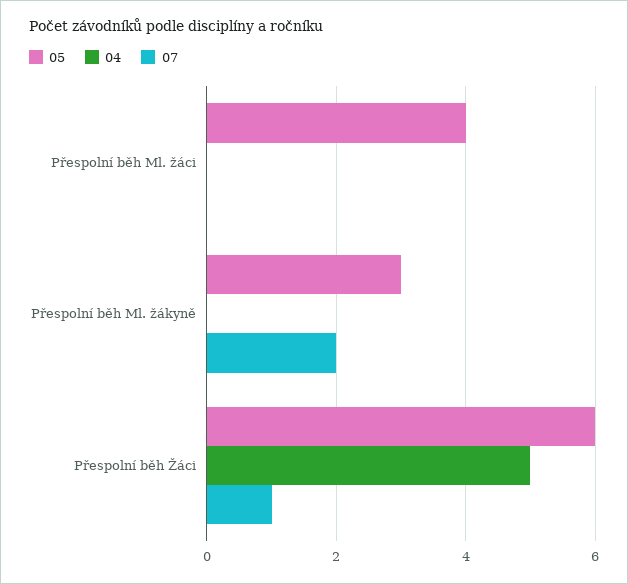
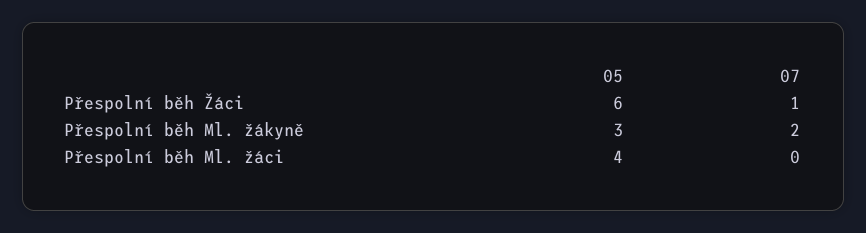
04, Přespolní běh Ml. žáci: 0 -> none
04, Přespolní běh Ml. žákyně: 0 -> none
04, Přespolní běh Žáci: 5 -> none

